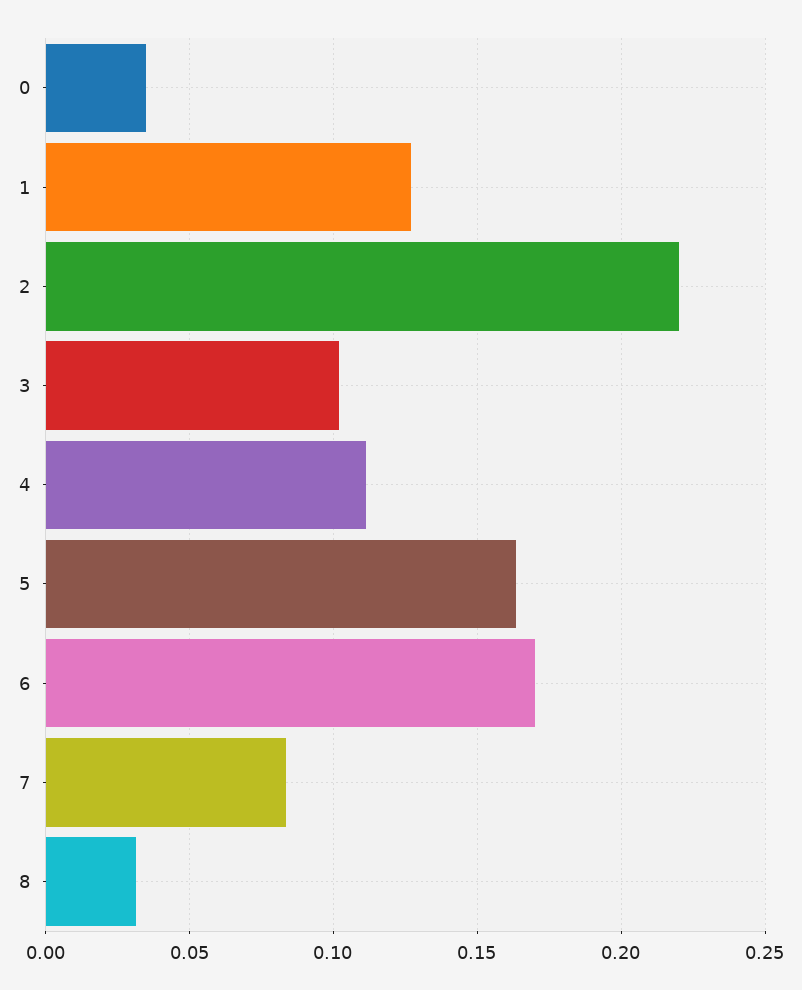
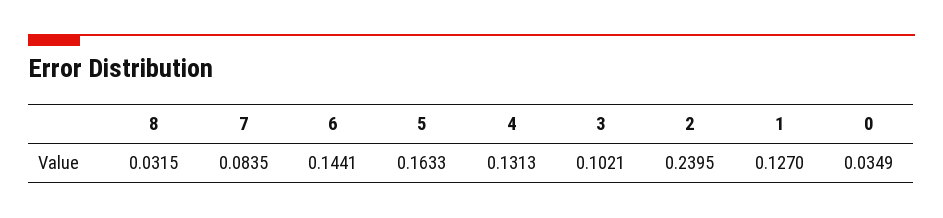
2: 0.22 -> 0.2395
4: 0.11 -> 0.1313
6: 0.17 -> 0.1441

